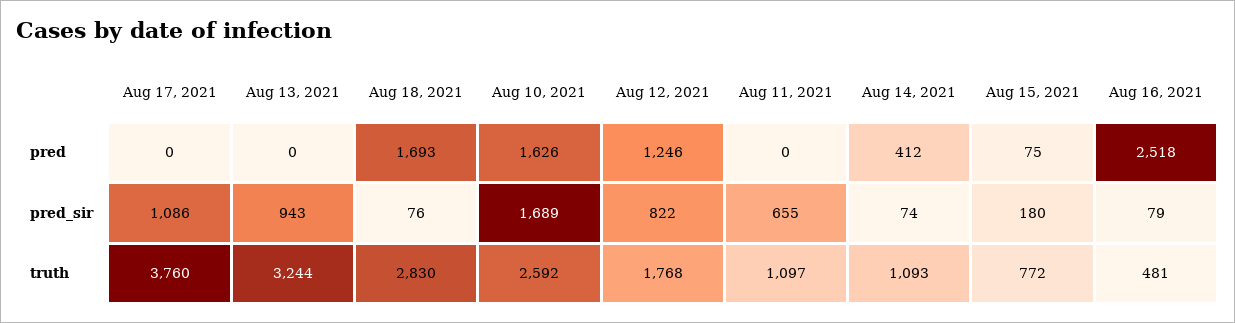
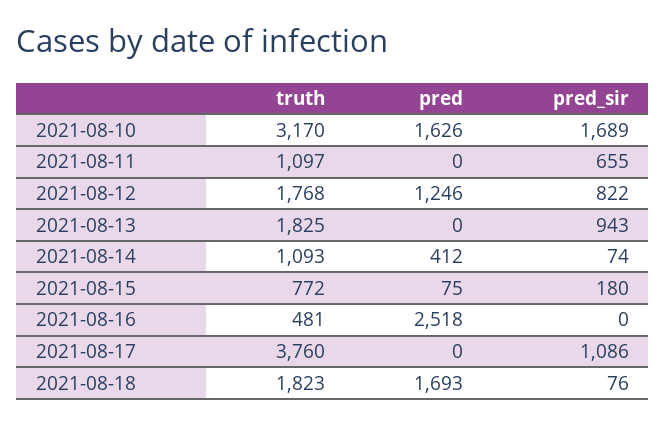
Aug 16, 2021, pred_sir: 79 -> 0
Aug 13, 2021, truth: 3244 -> 1825
Aug 18, 2021, truth: 2830 -> 1823
Aug 10, 2021, truth: 2592 -> 3170

